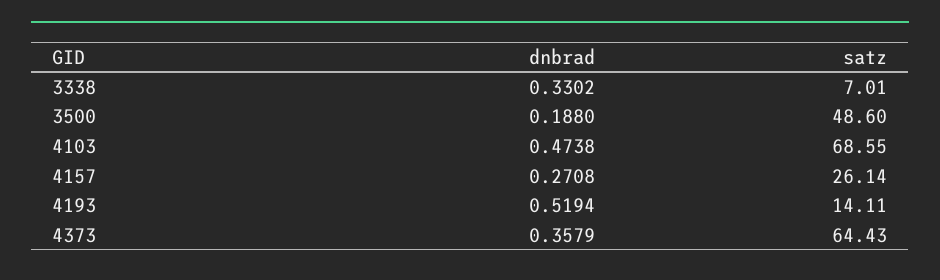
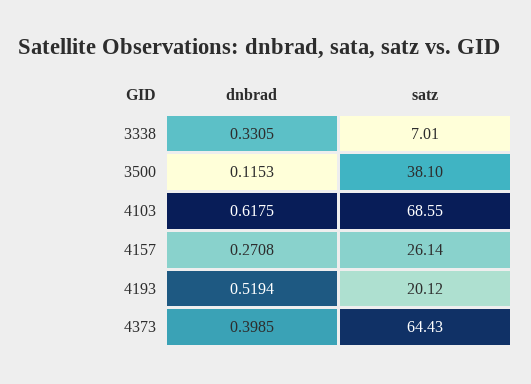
dnbrad, 3338: 0.3302 -> 0.3305
dnbrad, 3500: 0.188 -> 0.1153
satz, 3500: 48.6 -> 38.1
dnbrad, 4103: 0.4738 -> 0.6175
satz, 4193: 14.11 -> 20.12
dnbrad, 4373: 0.3579 -> 0.3985

